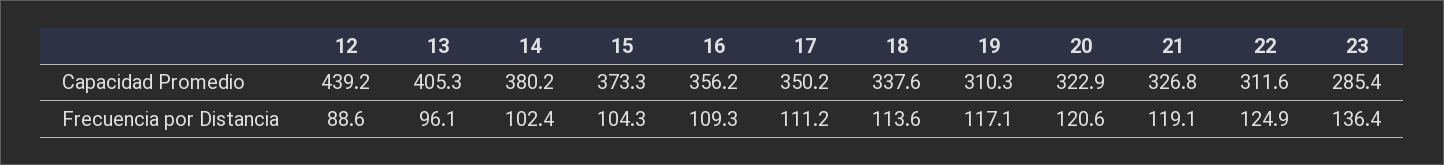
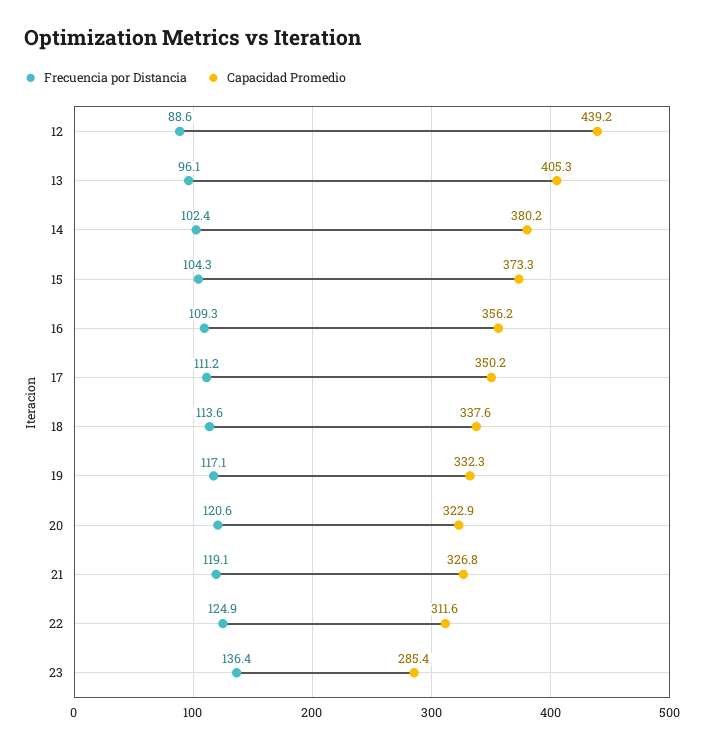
Capacidad Promedio, 19: 310.3 -> 332.3

